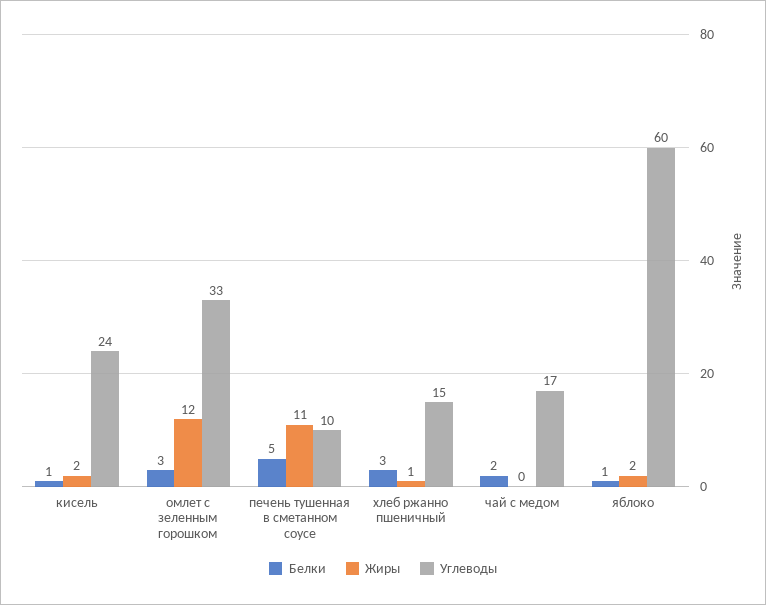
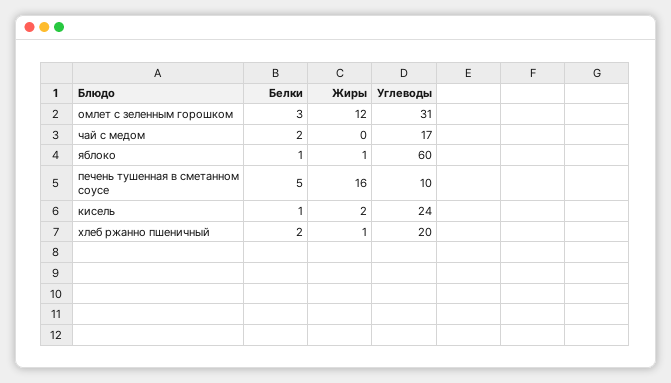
Углеводы, омлет с зеленным горошком: 33 -> 31
Жиры, печень тушенная в сметанном соусе: 11 -> 16
Белки, хлеб ржанно пшеничный: 3 -> 2
Углеводы, хлеб ржанно пшеничный: 15 -> 20
Жиры, яблоко: 2 -> 1

